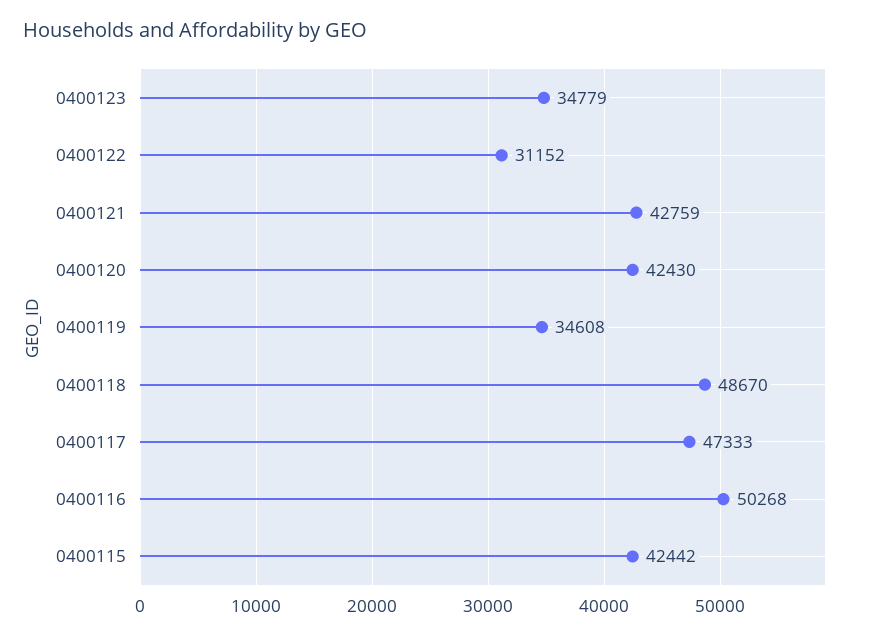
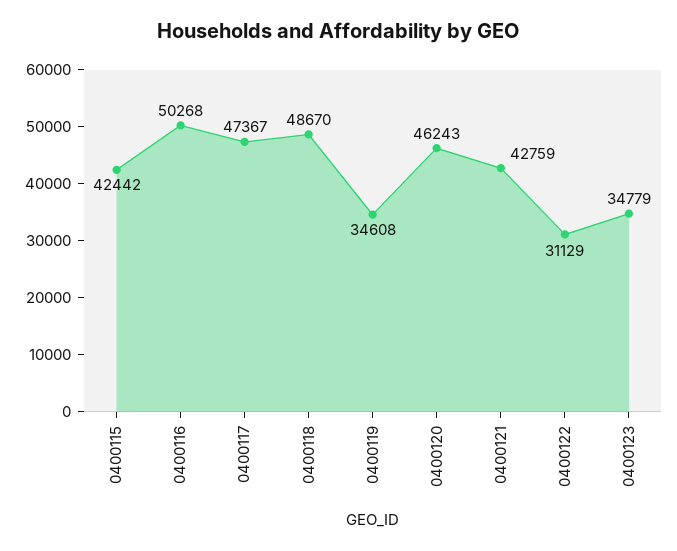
0400122: 31152 -> 31129
0400120: 42430 -> 46243
0400117: 47333 -> 47367

